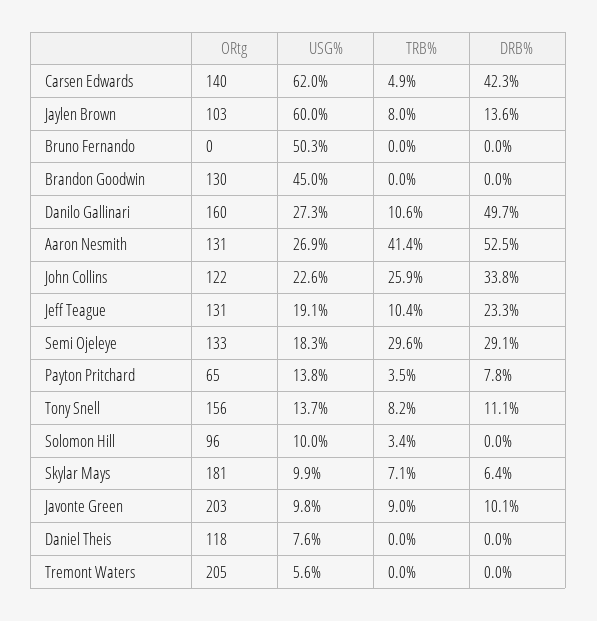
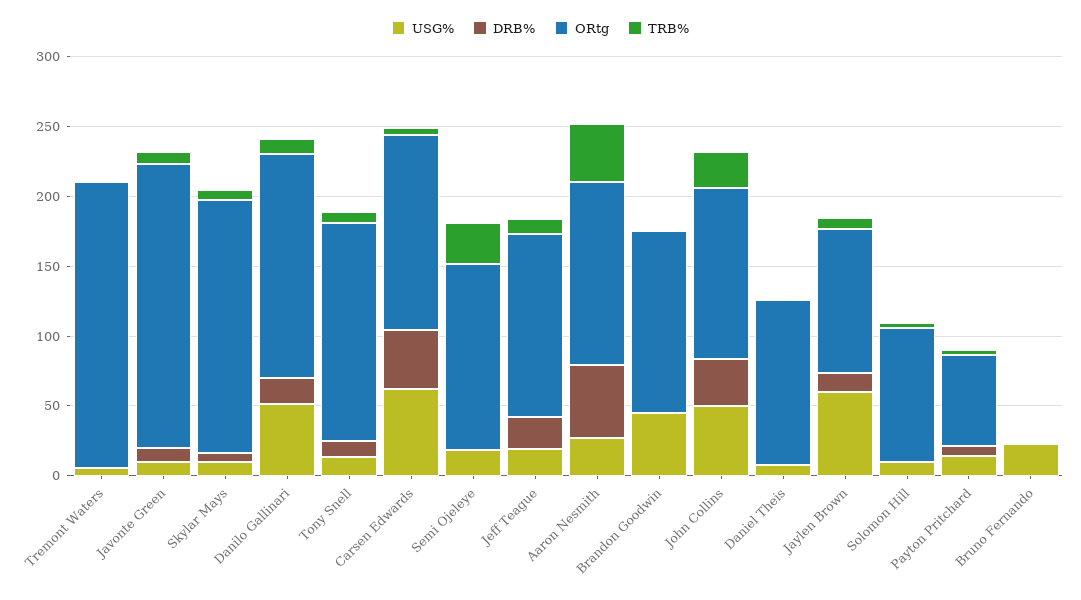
USG%, Bruno Fernando: 50.3 -> 20
USG%, Danilo Gallinari: 27.3 -> 50
DRB%, Danilo Gallinari: 49.7 -> 20
USG%, John Collins: 22.6 -> 50
DRB%, Semi Ojeleye: 29.1 -> 0

